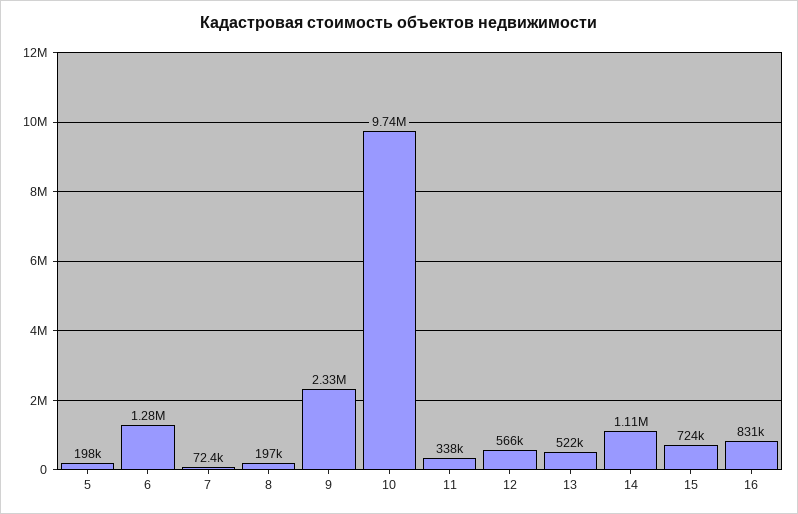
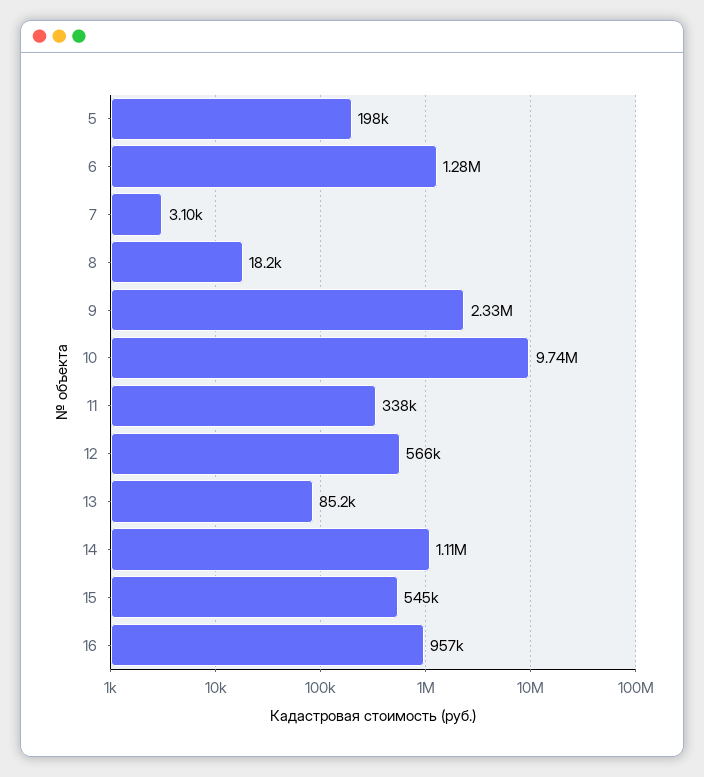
7: 72400 -> 3100
8: 197000 -> 18200
13: 522000 -> 85200
15: 724000 -> 545000
16: 831000 -> 957000

